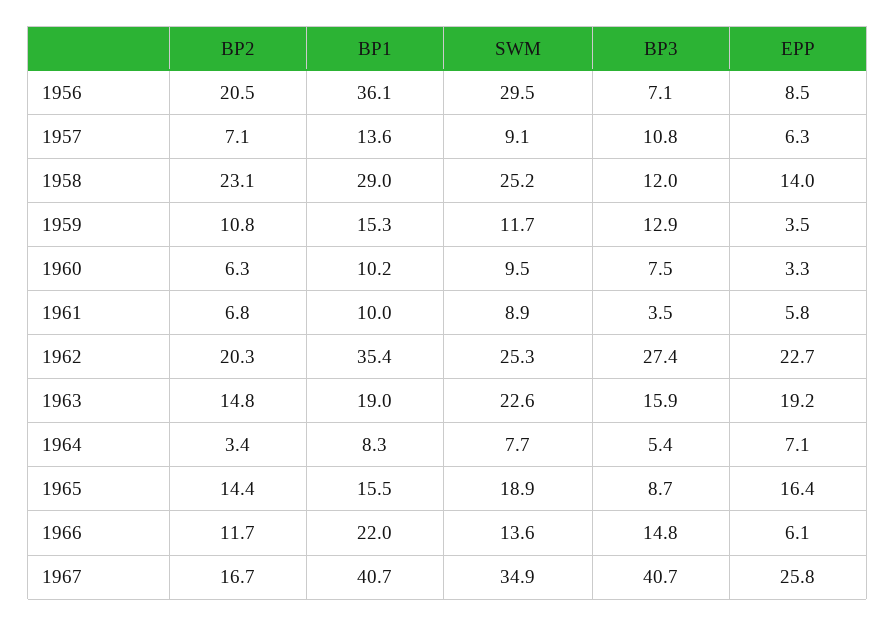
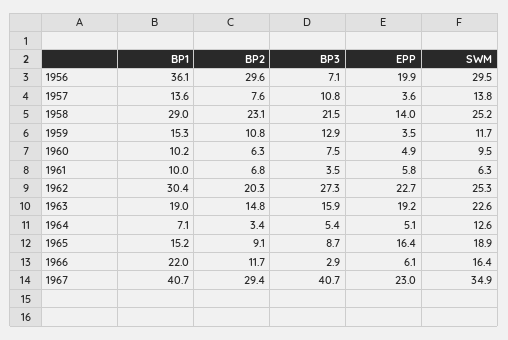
BP2, 1956: 20.5 -> 29.6
EPP, 1956: 8.5 -> 19.9
BP2, 1957: 7.1 -> 7.6
SWM, 1957: 9.1 -> 13.8
EPP, 1957: 6.3 -> 3.6
BP3, 1958: 12 -> 21.5
EPP, 1960: 3.3 -> 4.9
SWM, 1961: 8.9 -> 6.3
BP1, 1962: 35.4 -> 30.4
BP3, 1962: 27.4 -> 27.3
BP1, 1964: 8.3 -> 7.1
SWM, 1964: 7.7 -> 12.6
EPP, 1964: 7.1 -> 5.1
BP2, 1965: 14.4 -> 9.1
BP1, 1965: 15.5 -> 15.2
SWM, 1966: 13.6 -> 16.4
BP3, 1966: 14.8 -> 2.9
BP2, 1967: 16.7 -> 29.4
EPP, 1967: 25.8 -> 23

